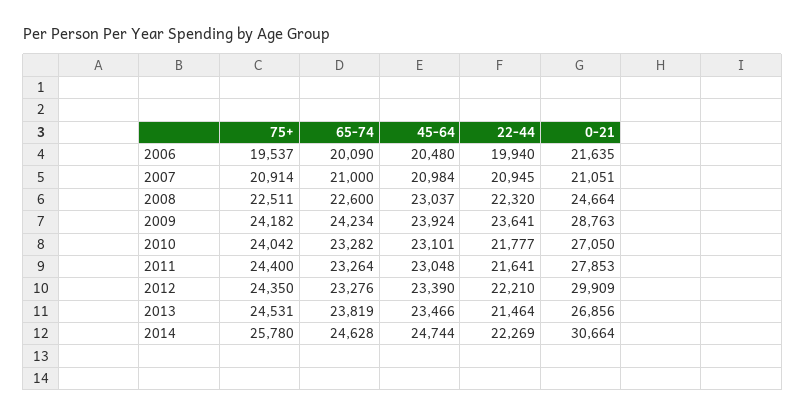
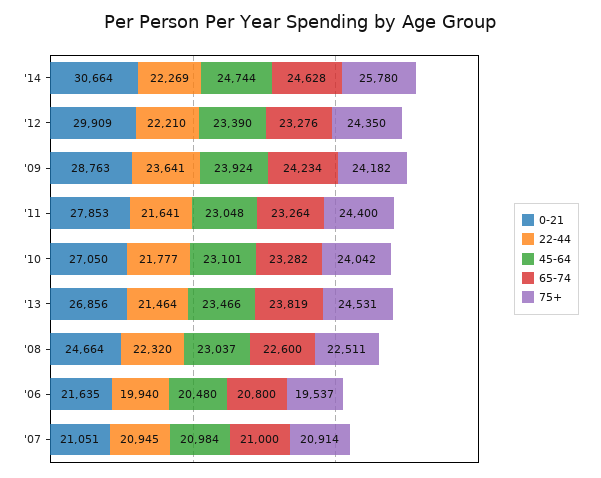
65-74, 2006: 20090 -> 20800

